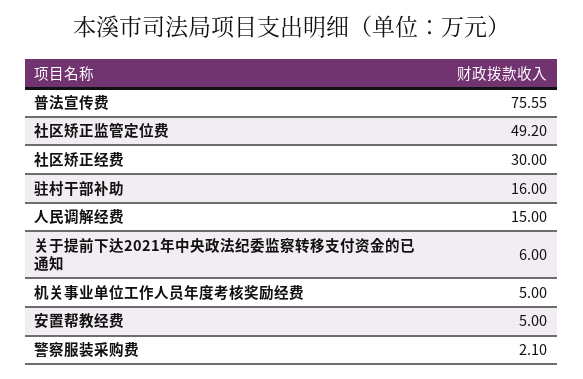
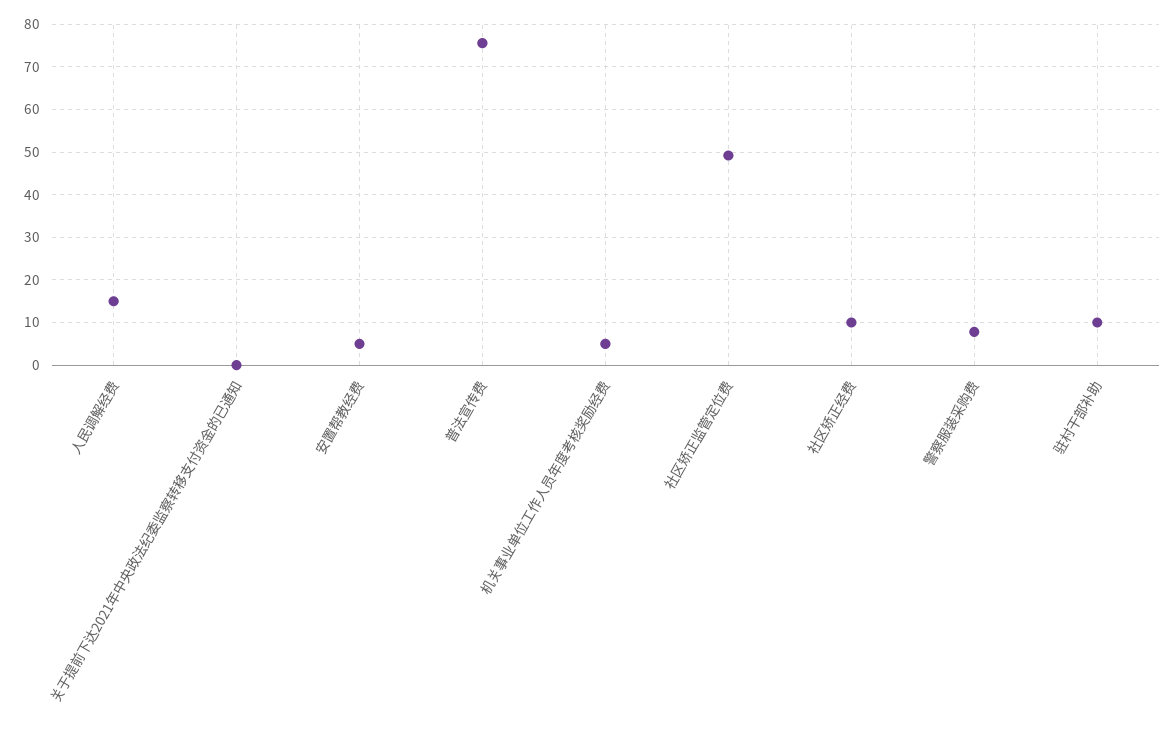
社区矫正经费: 30 -> 10
驻村干部补助: 16 -> 10
关于提前下达2021年中央政法纪委监察转移支付资金的已通知: 6 -> 0
警察服装采购费: 2.1 -> 8

